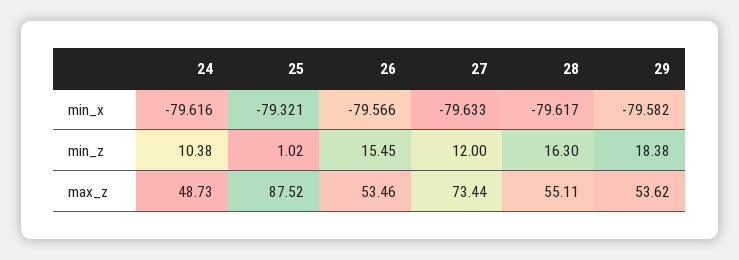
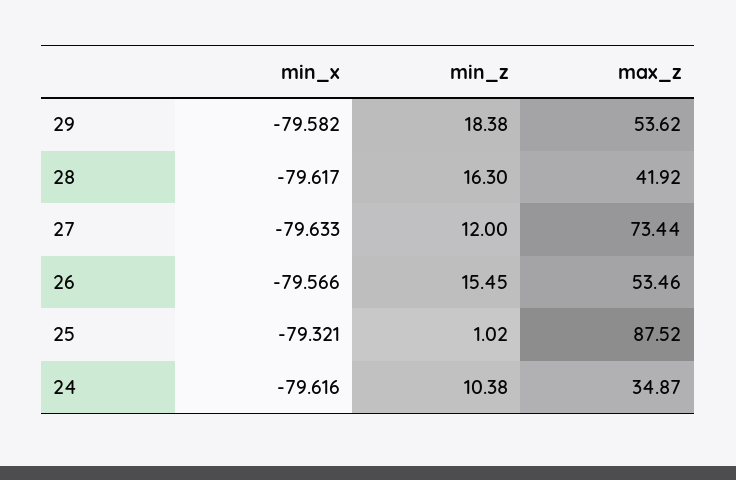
24, max_z: 48.73 -> 34.87
28, max_z: 55.11 -> 41.92

